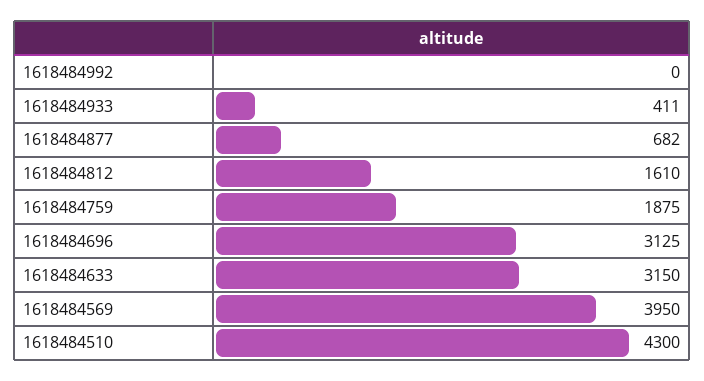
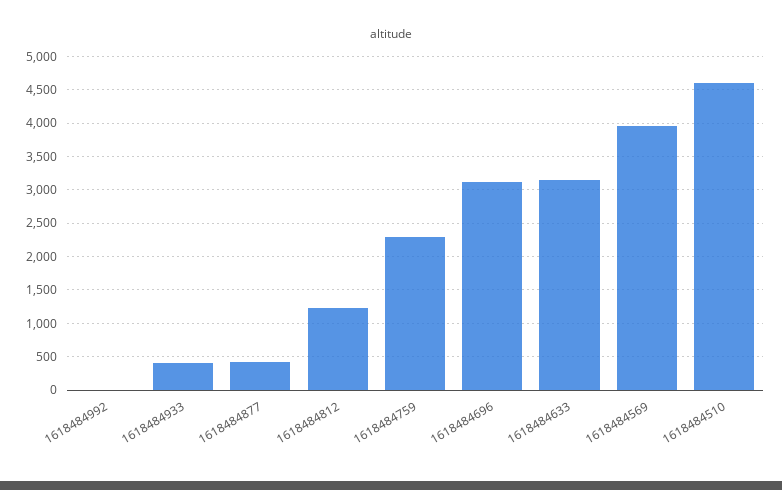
1618484877: 682 -> 400
1618484812: 1610 -> 1200
1618484759: 1875 -> 2300
1618484510: 4300 -> 4600

